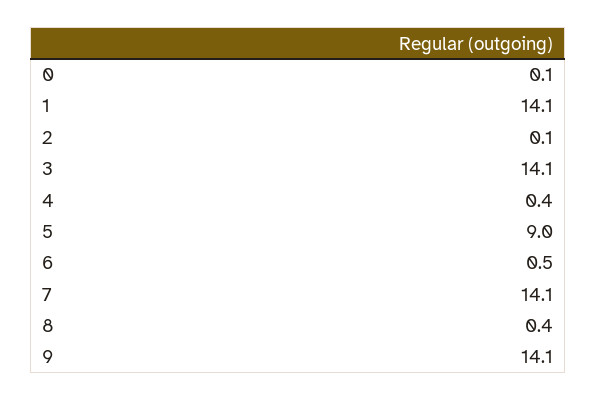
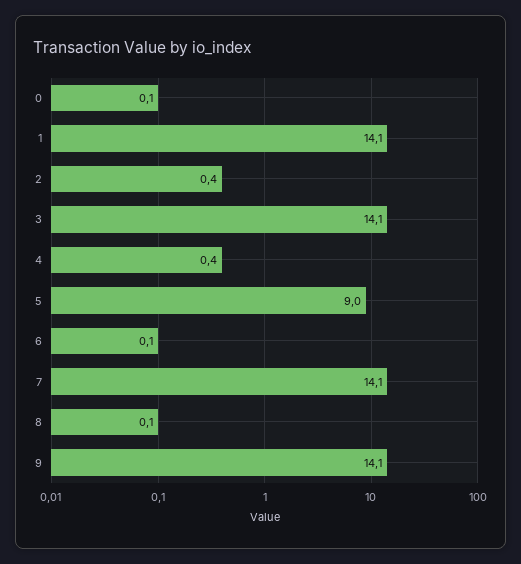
2: 0.1 -> 0.4
6: 0.5 -> 0.1
8: 0.4 -> 0.1

